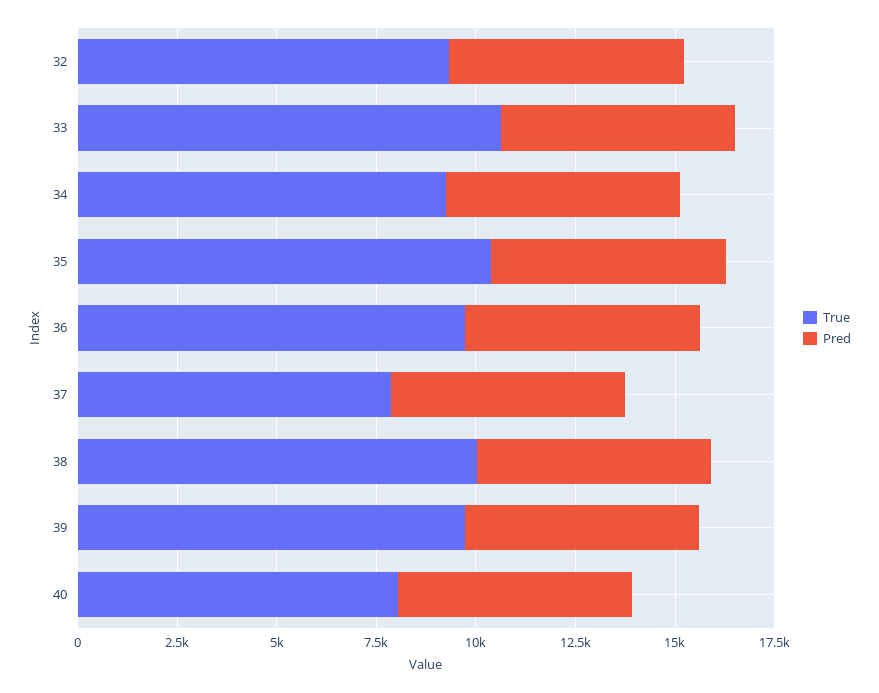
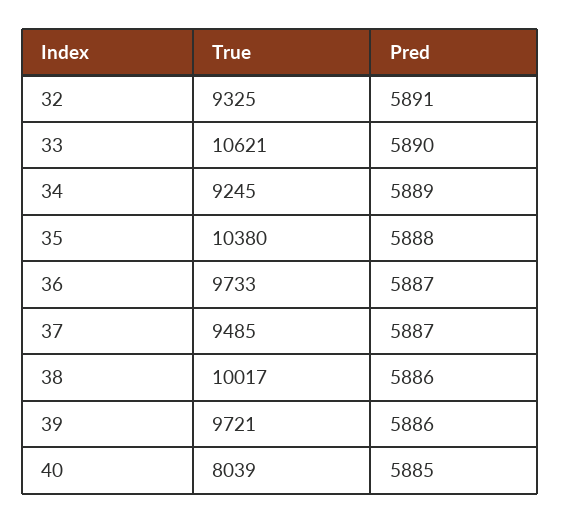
True, 37: 8000 -> 9485

